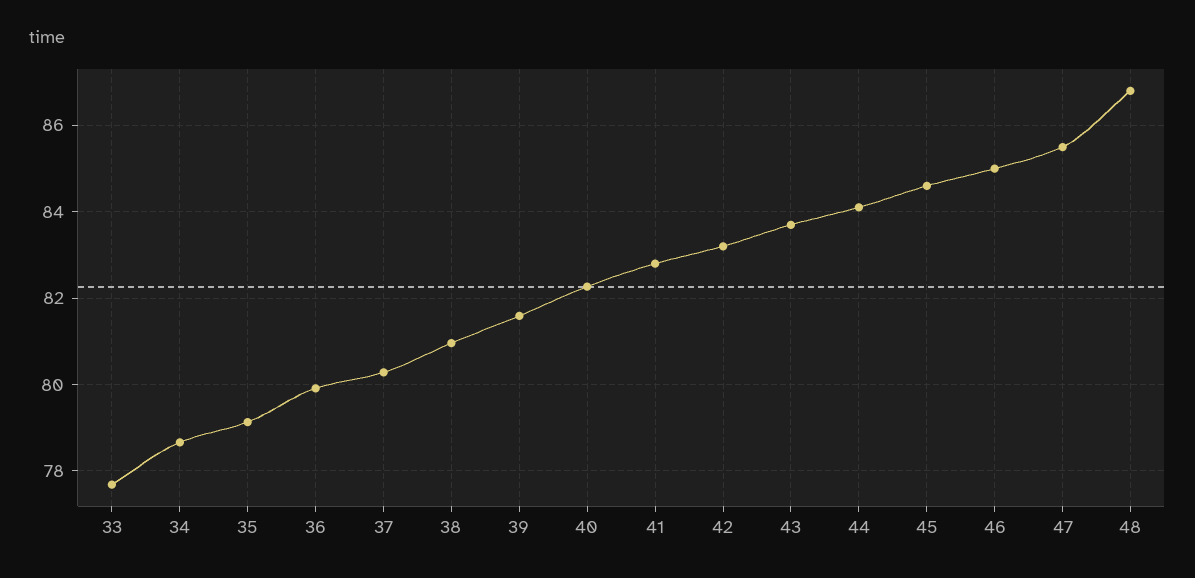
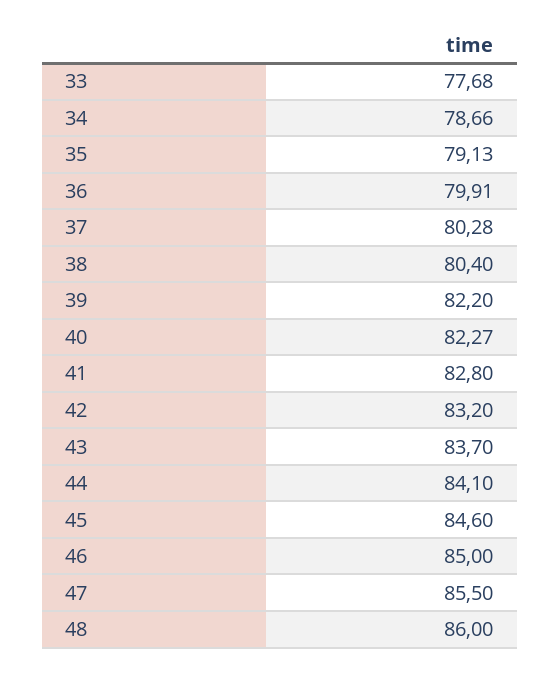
38: 81 -> 80.4
39: 81.6 -> 82.2
48: 86.8 -> 86

